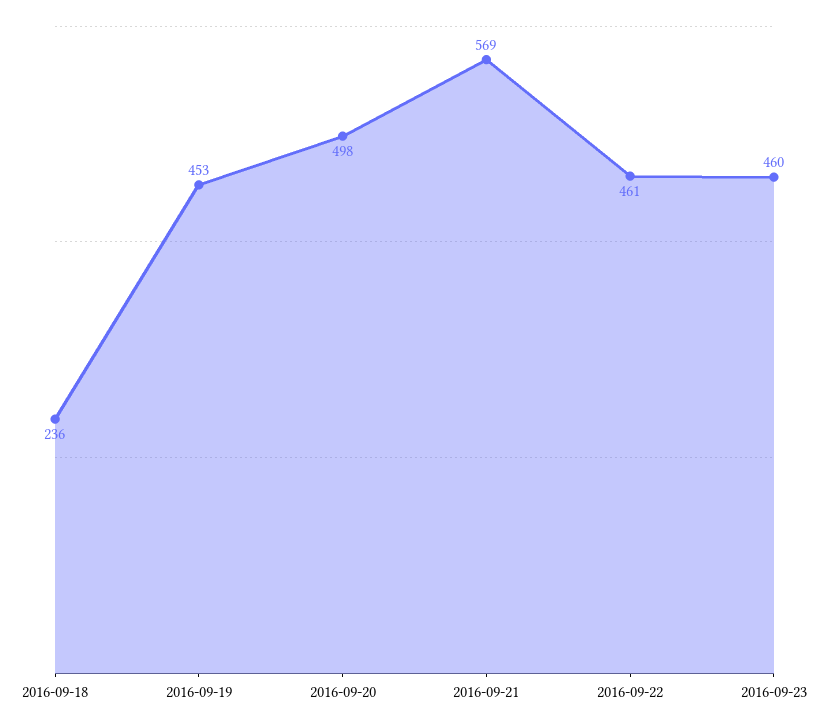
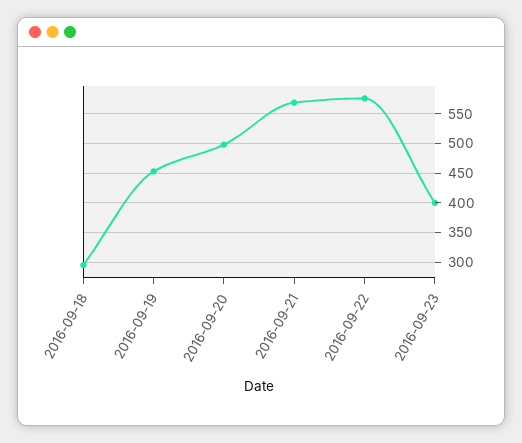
2016-09-18: 236 -> 300
2016-09-22: 461 -> 575
2016-09-23: 460 -> 400

